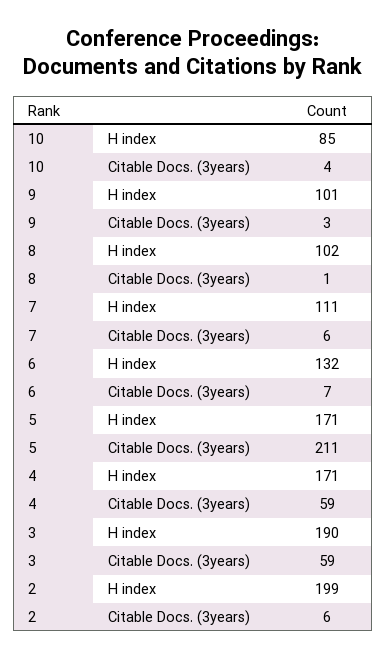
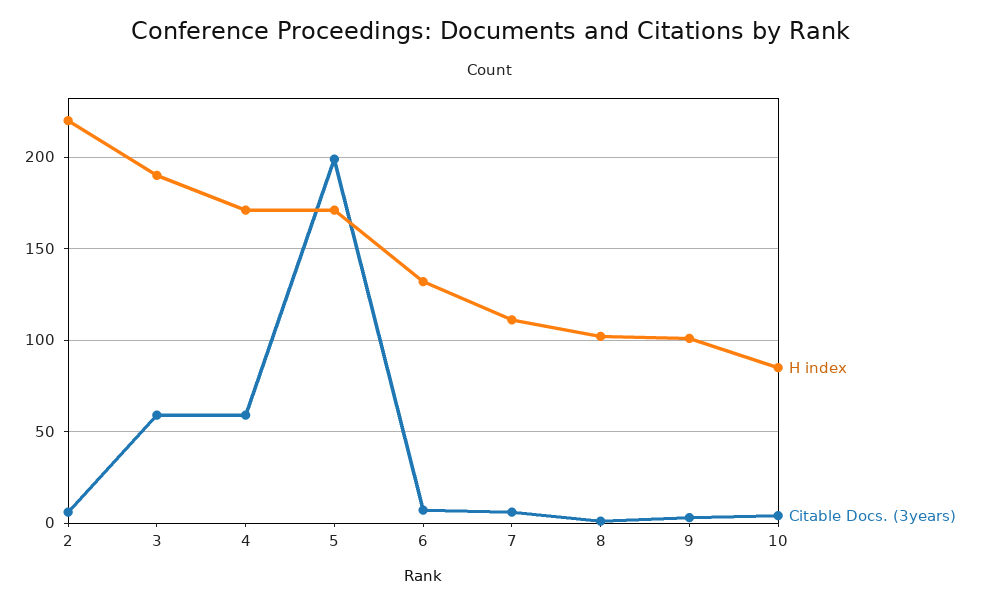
Citable Docs. (3years), 5: 211 -> 200
H index, 2: 199 -> 220

